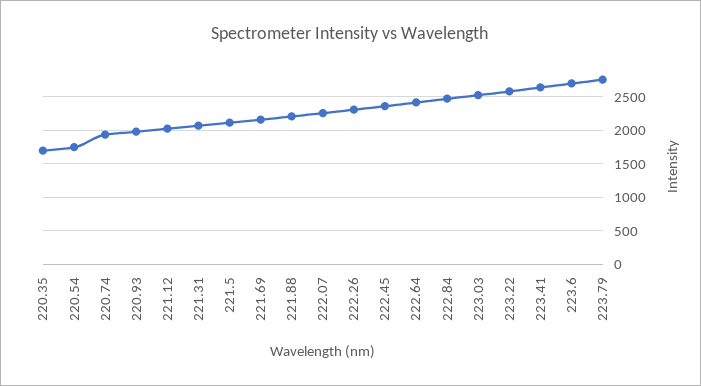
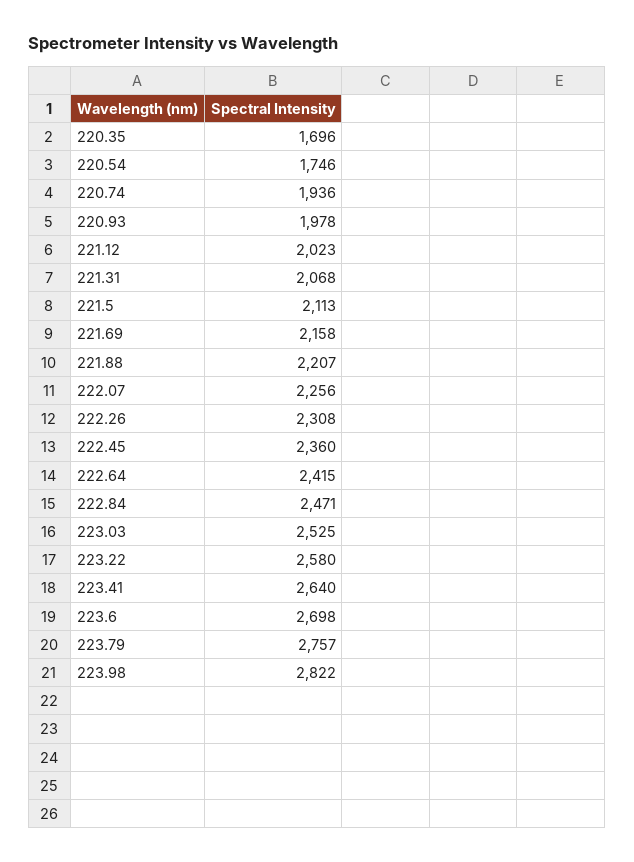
223.98: none -> 2822

